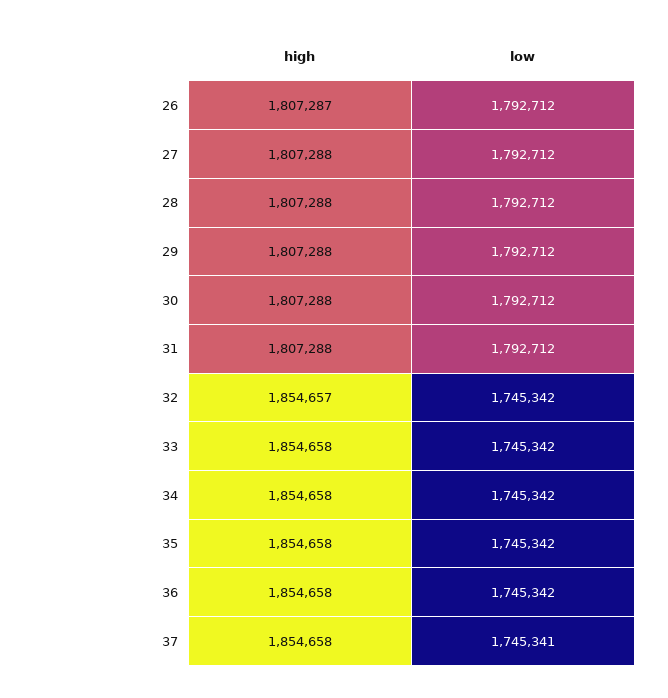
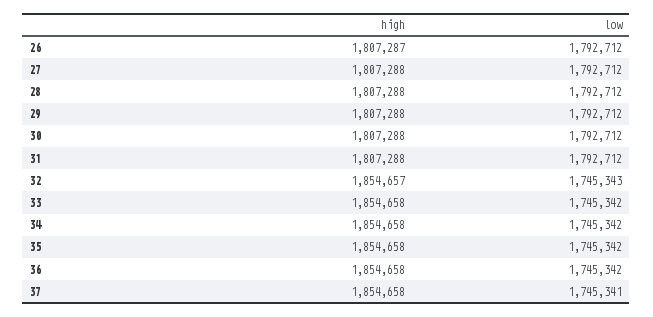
low, 32: 1745342 -> 1745343

